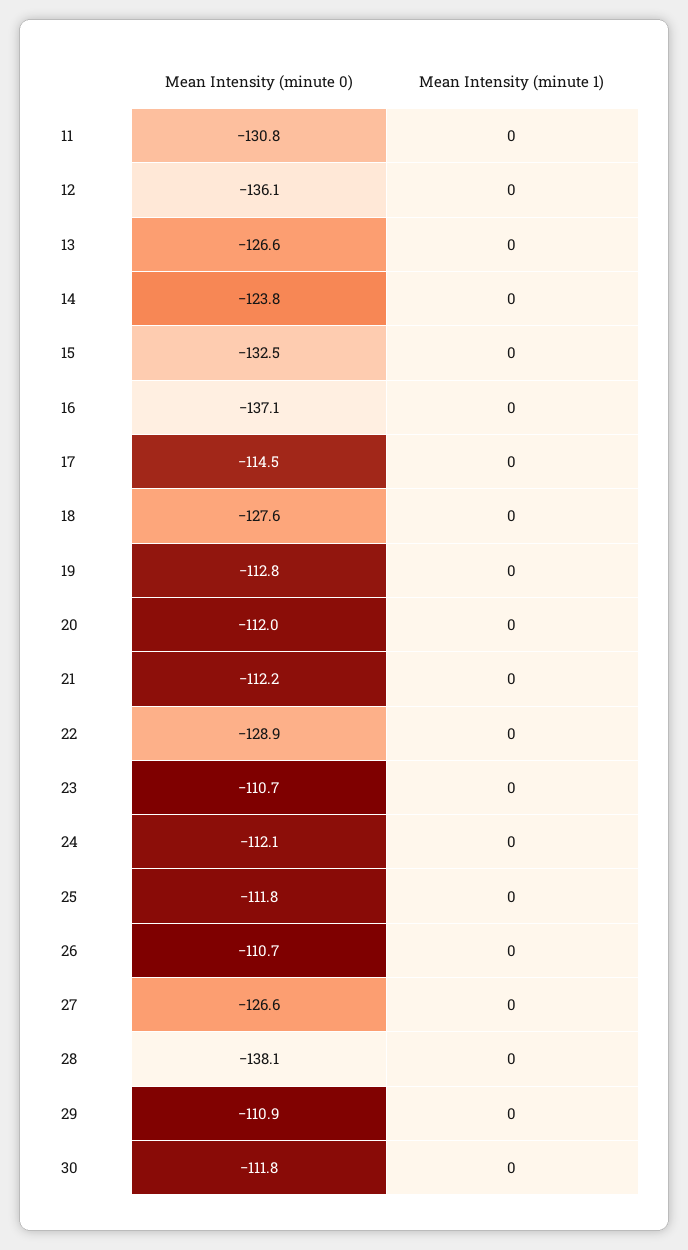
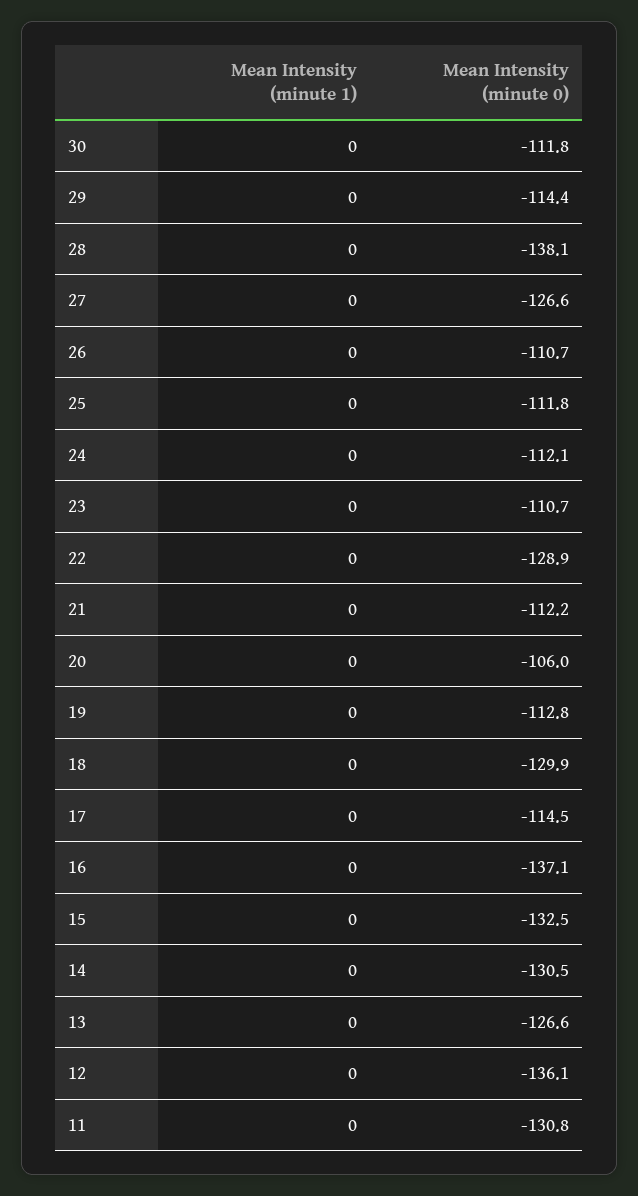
Mean Intensity (minute 0), 14: -123.8 -> -130.5
Mean Intensity (minute 0), 18: -127.6 -> -129.9
Mean Intensity (minute 0), 20: -112 -> -106
Mean Intensity (minute 0), 29: -110.9 -> -114.4

